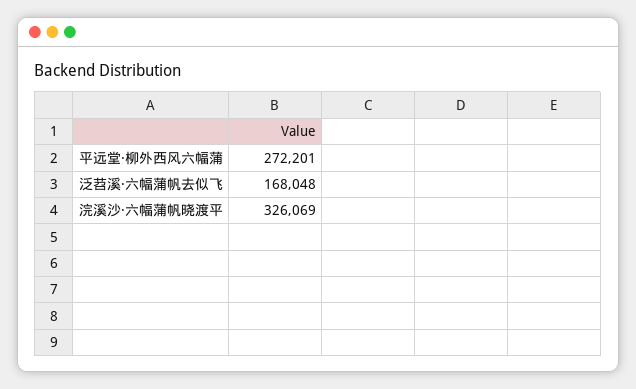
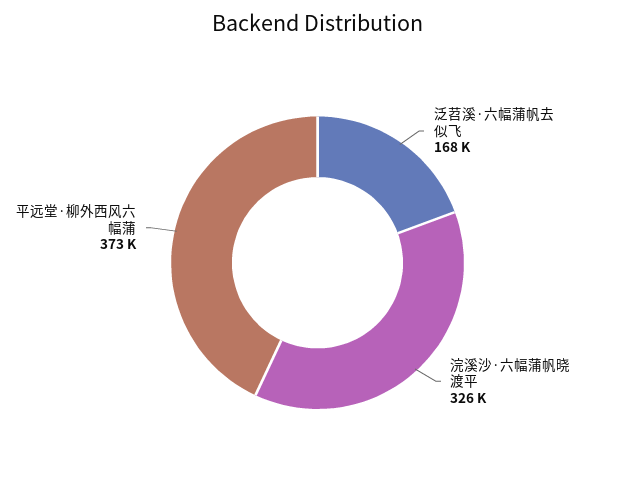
平远堂·柳外西风六幅蒲: 272201 -> 373000

